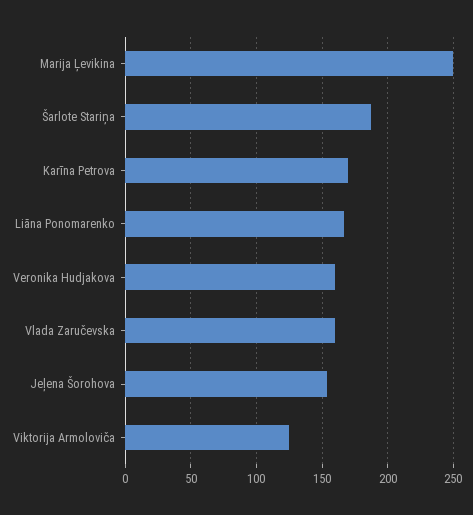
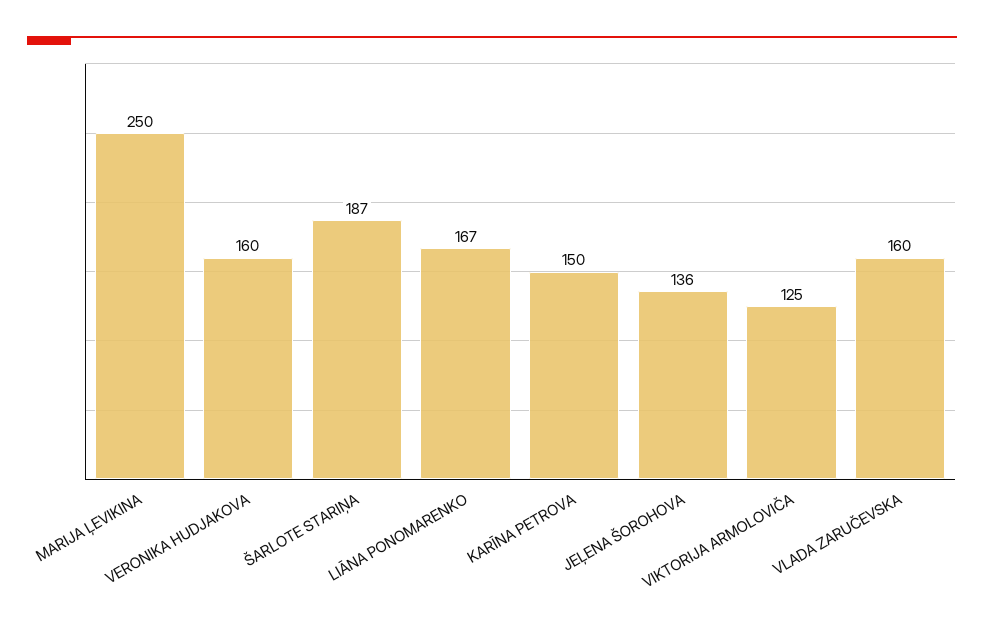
Karīna Petrova: 170 -> 150
Jeļena Šorohova: 155 -> 136

